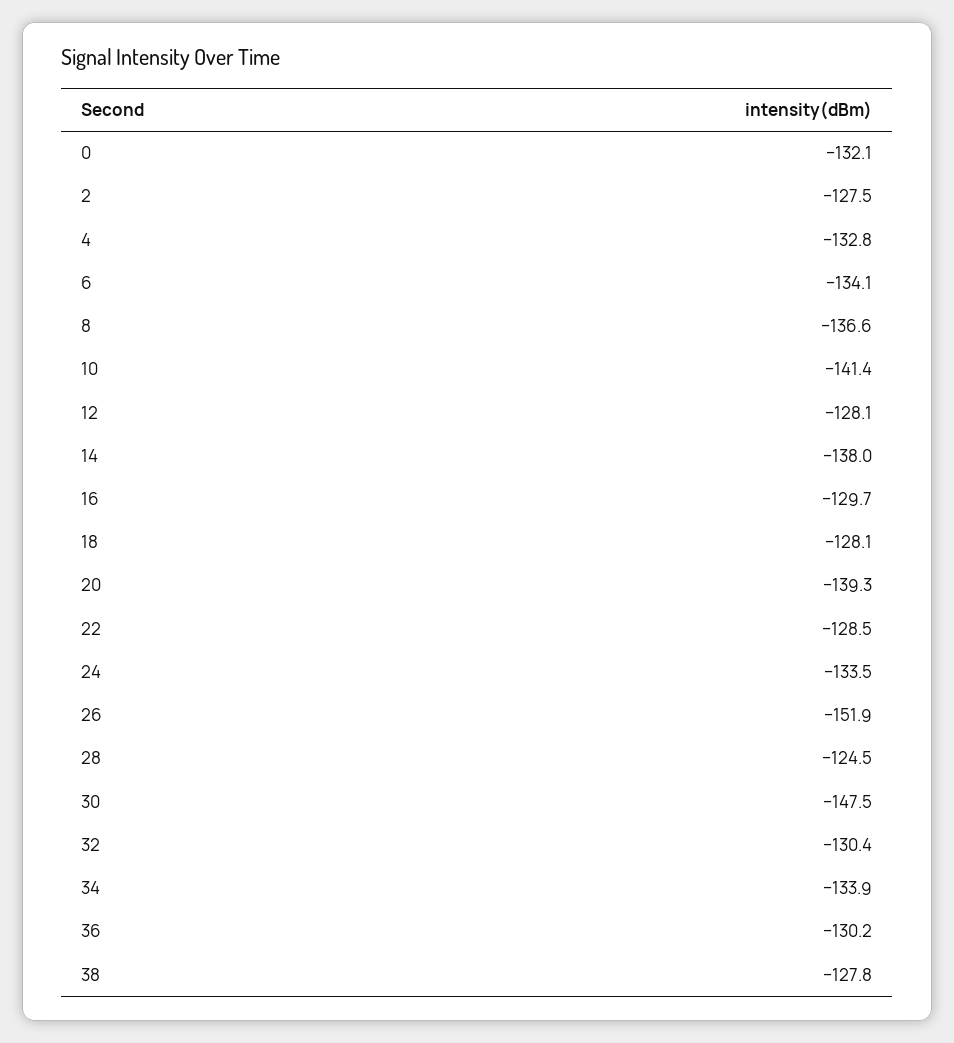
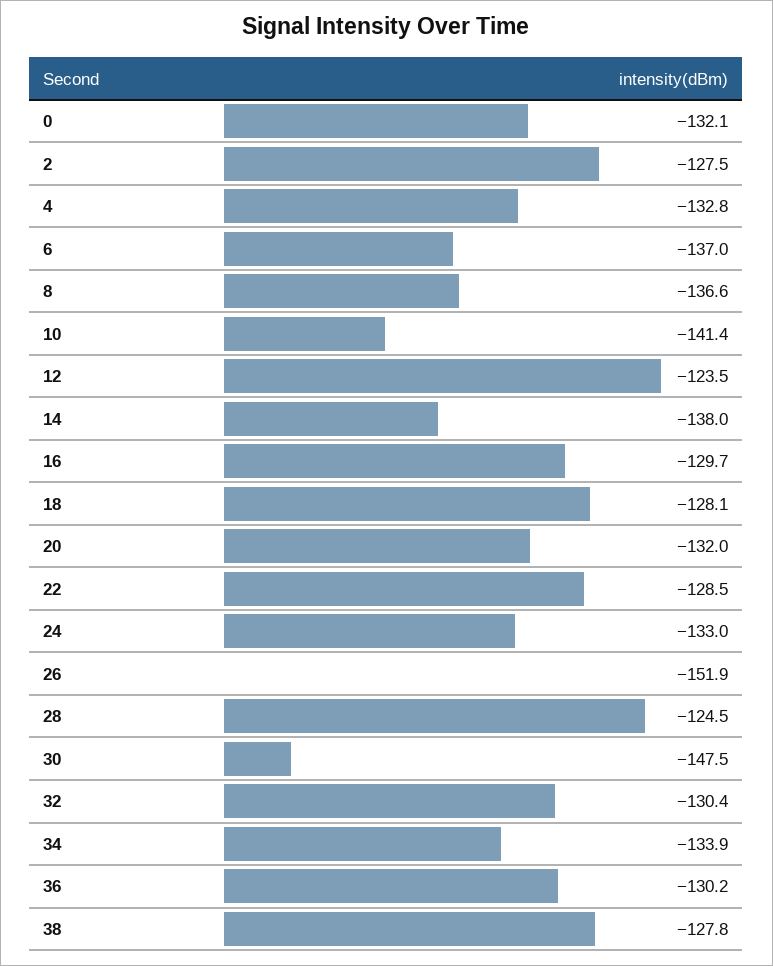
6: -134.1 -> -137
12: -128.1 -> -123.5
20: -139.3 -> -132
24: -133.5 -> -133

